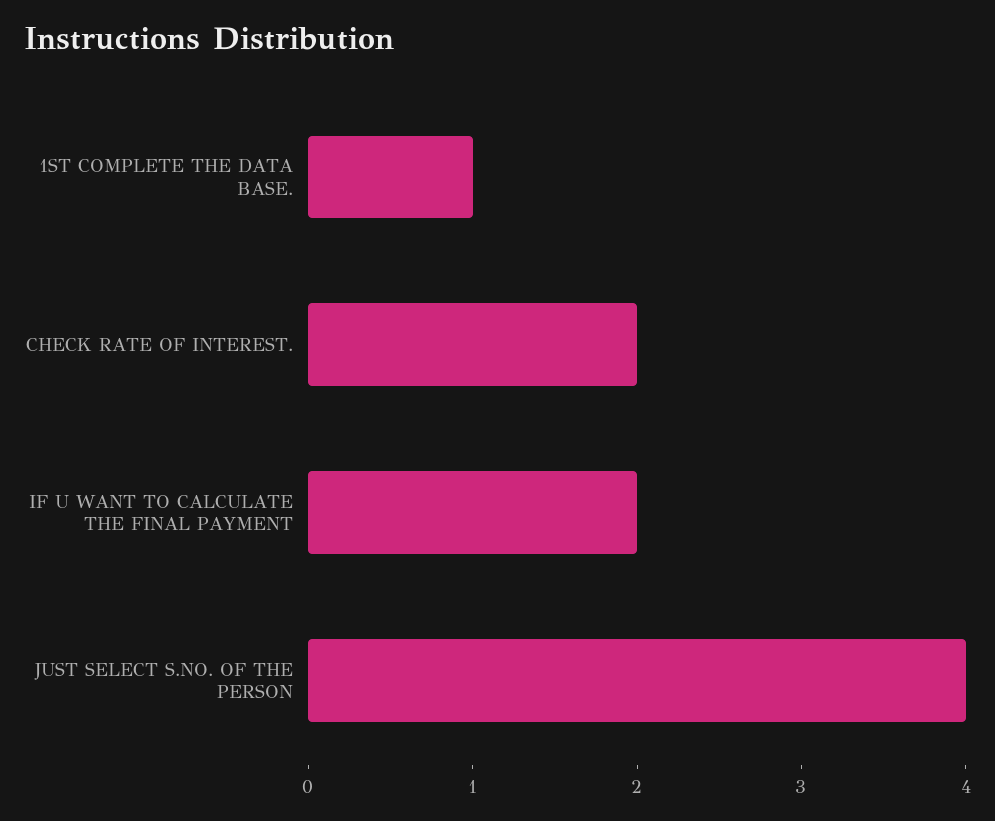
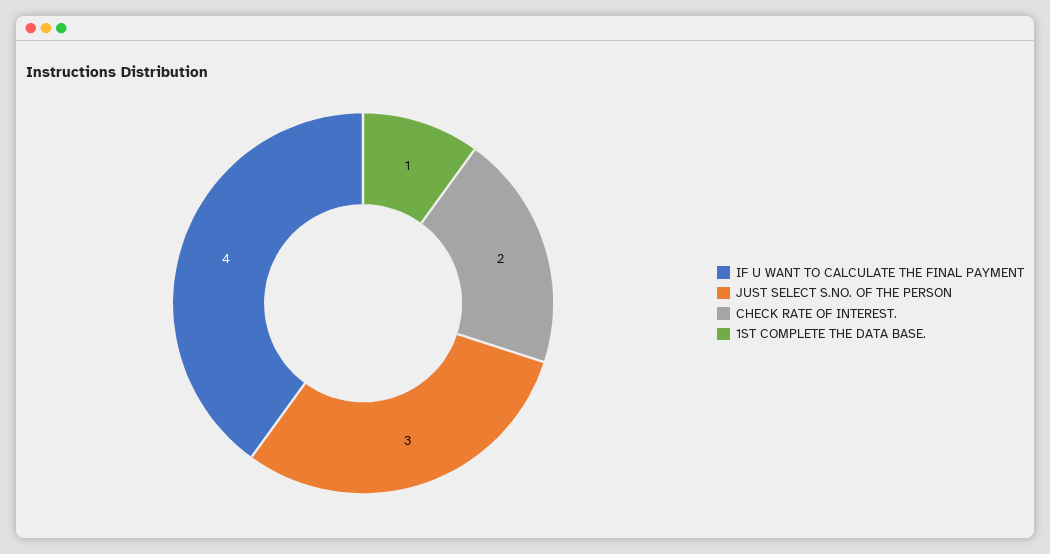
IF U WANT TO CALCULATE THE FINAL PAYMENT: 2 -> 4
JUST SELECT S.NO. OF THE PERSON: 4 -> 3

